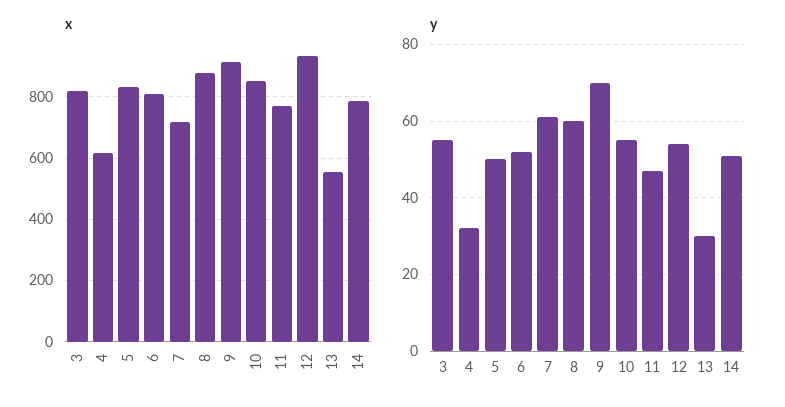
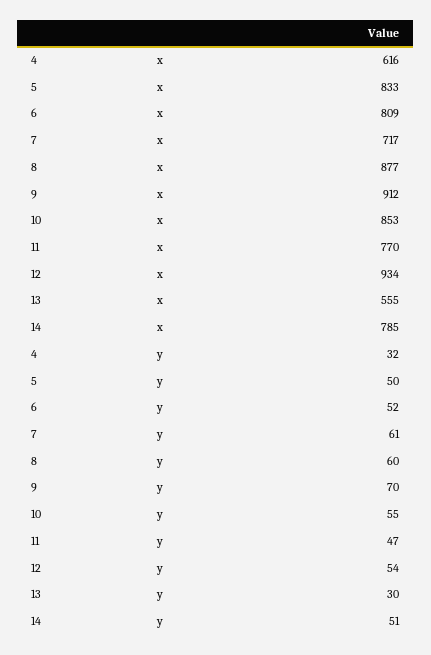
x, 3: 820 -> none
y, 3: 55 -> none

